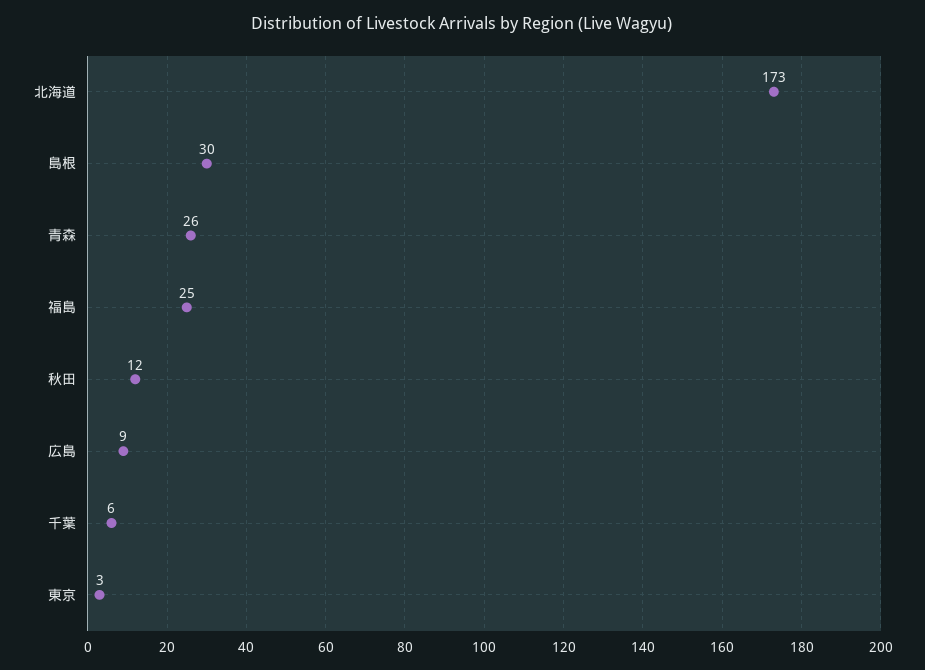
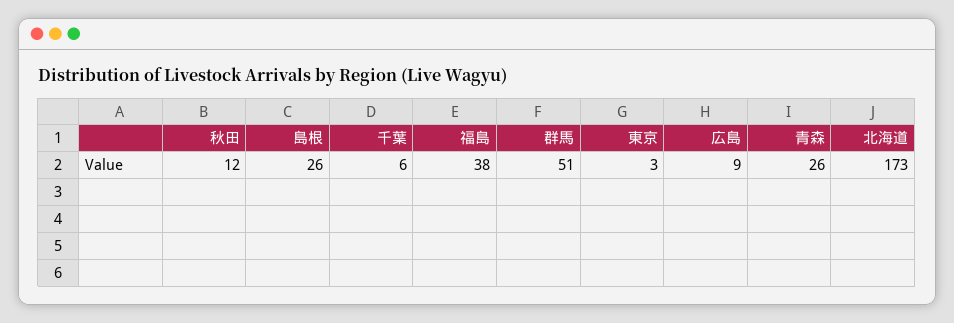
島根: 30 -> 26
福島: 25 -> 38
群馬: none -> 51

